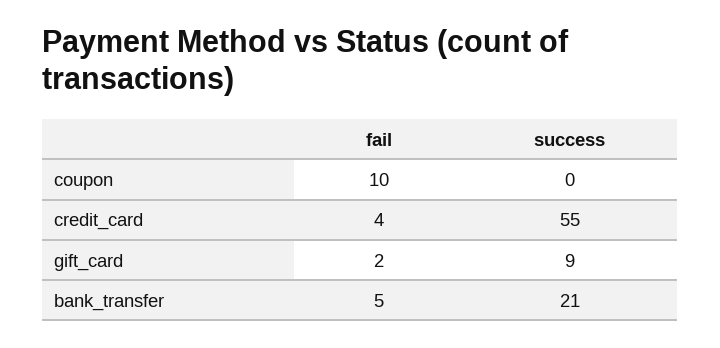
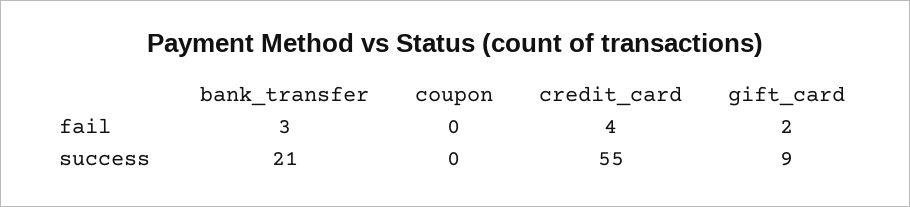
fail, coupon: 10 -> 0
fail, bank_transfer: 5 -> 3

